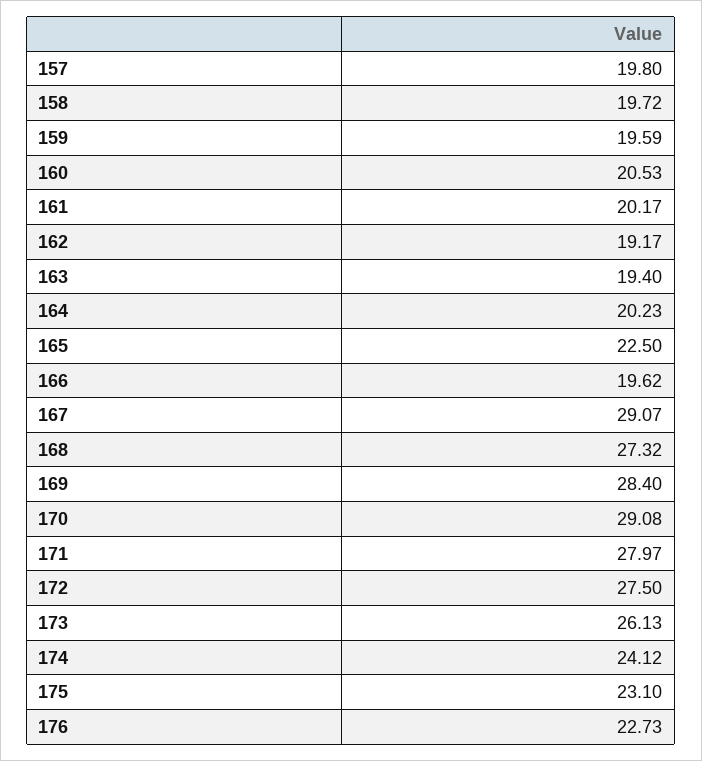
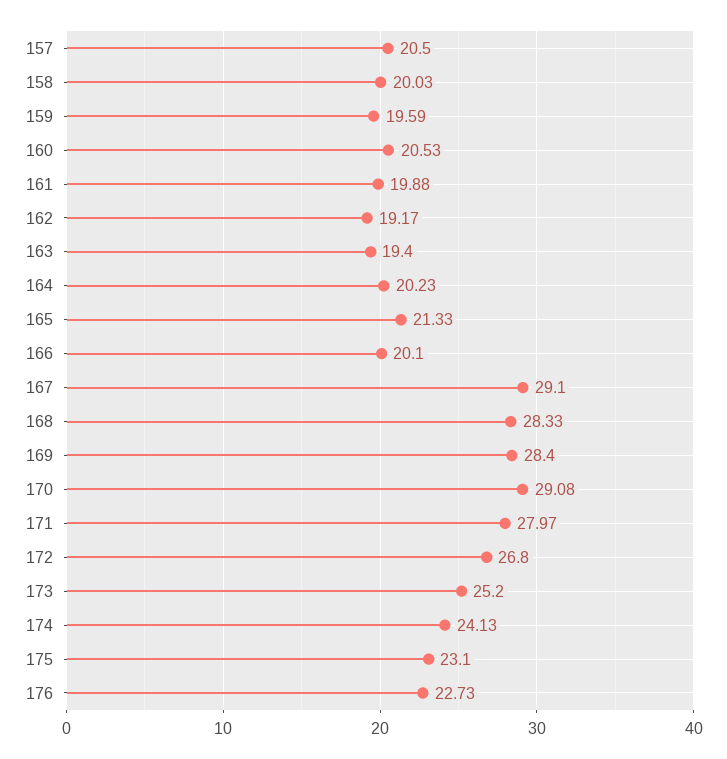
157: 19.8 -> 20.5
158: 19.72 -> 20.03
161: 20.17 -> 19.88
165: 22.5 -> 21.33
166: 19.62 -> 20.1
167: 29.07 -> 29.1
168: 27.32 -> 28.33
172: 27.5 -> 26.8
173: 26.13 -> 25.2
174: 24.12 -> 24.13

